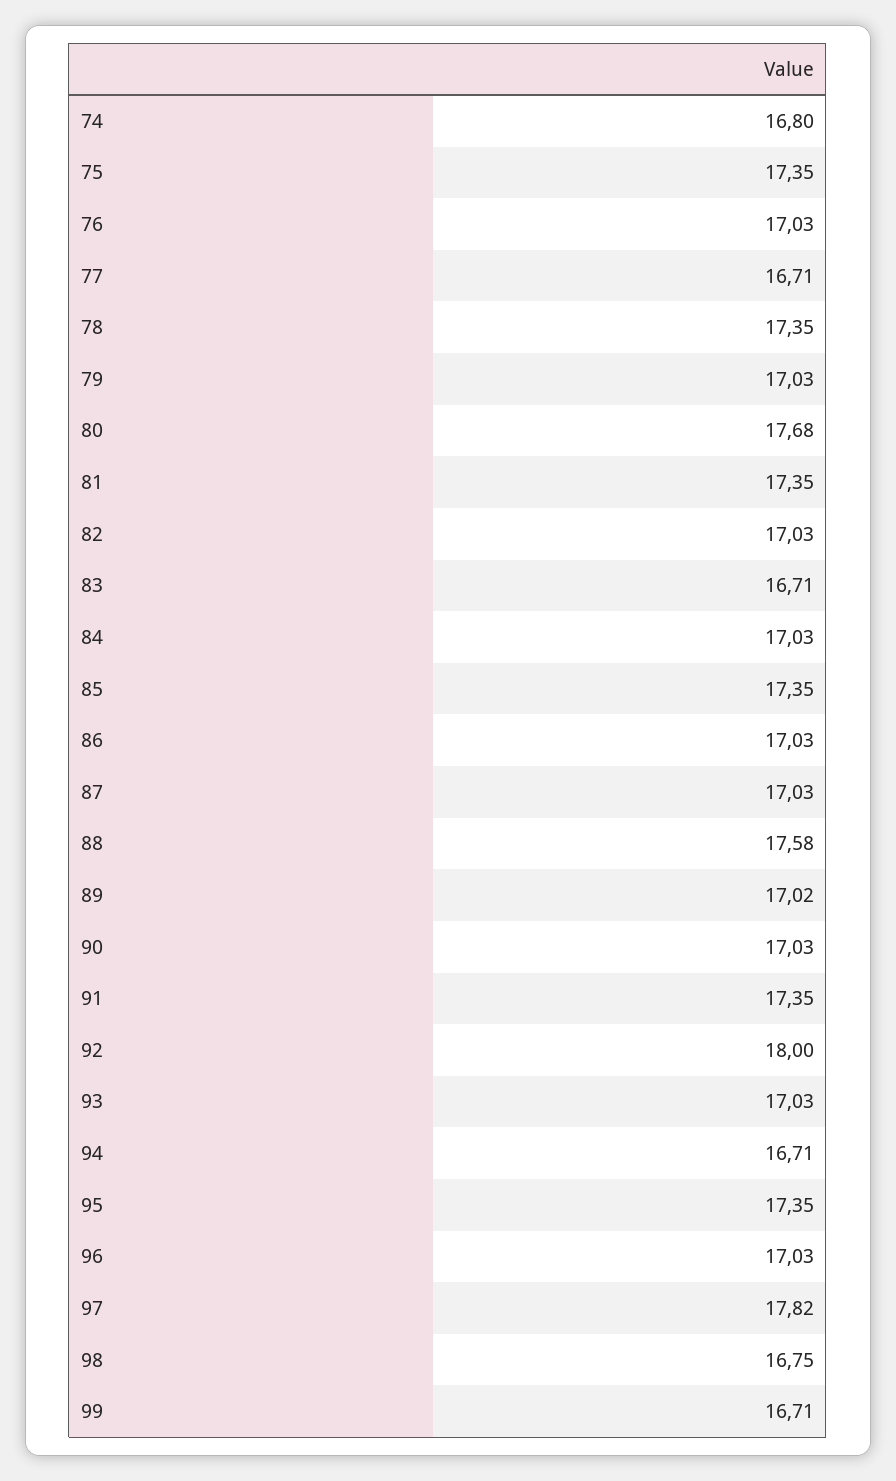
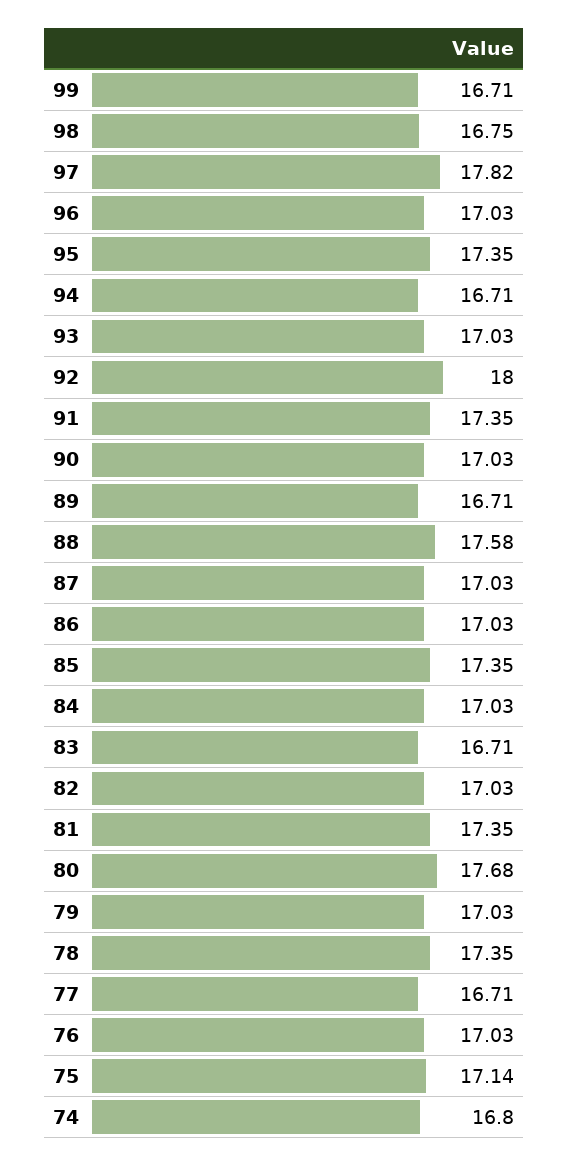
75: 17.35 -> 17.14
89: 17.02 -> 16.71

